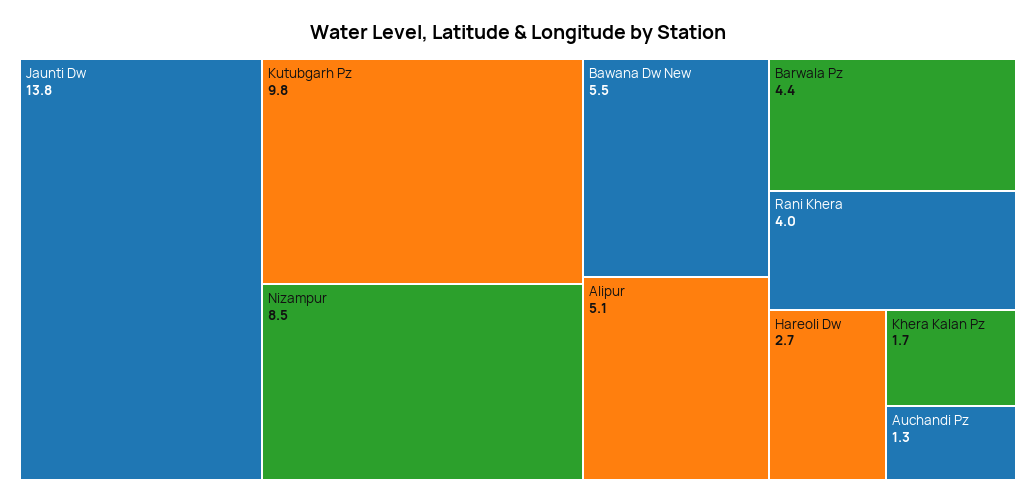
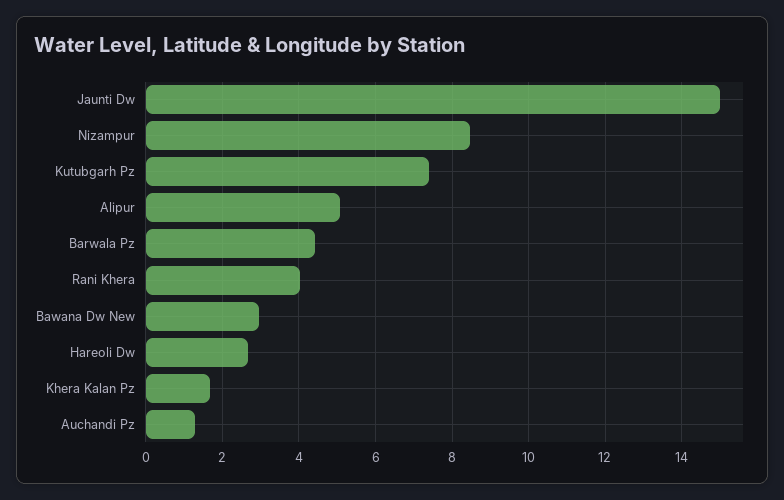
Jaunti Dw: 13.8 -> 15
Kutubgarh Pz: 9.8 -> 7.4
Bawana Dw New: 5.5 -> 3

